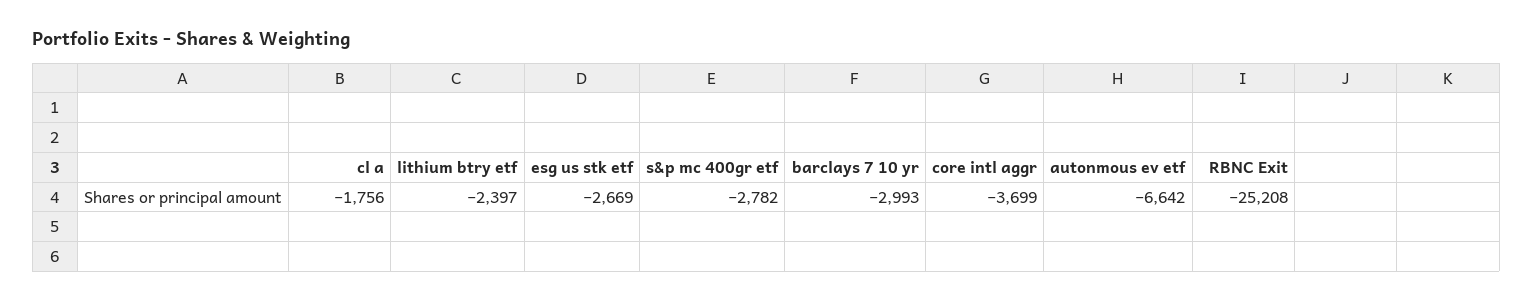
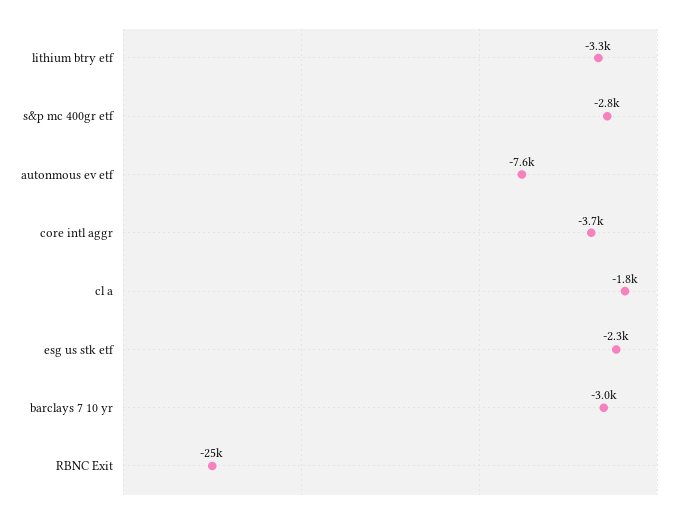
lithium btry etf: -2397 -> -3300
esg us stk etf: -2669 -> -2300
autonmous ev etf: -6642 -> -7600

